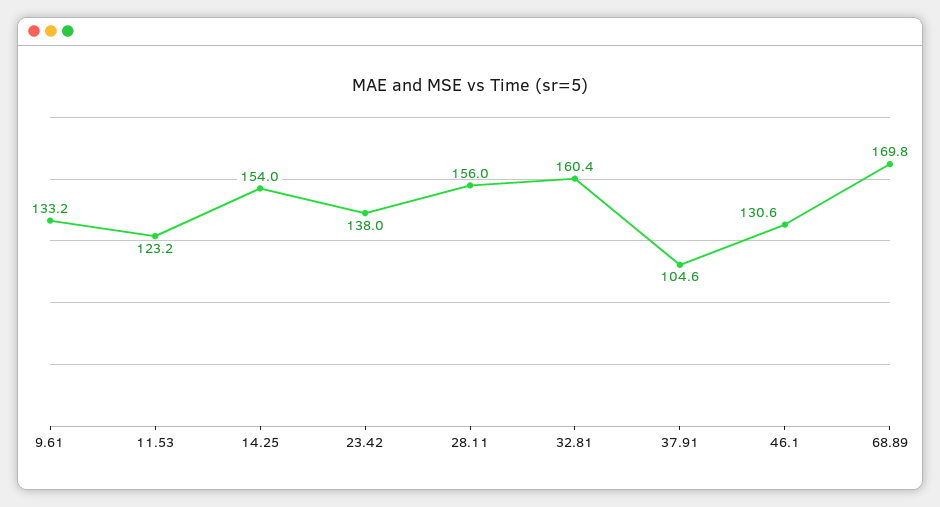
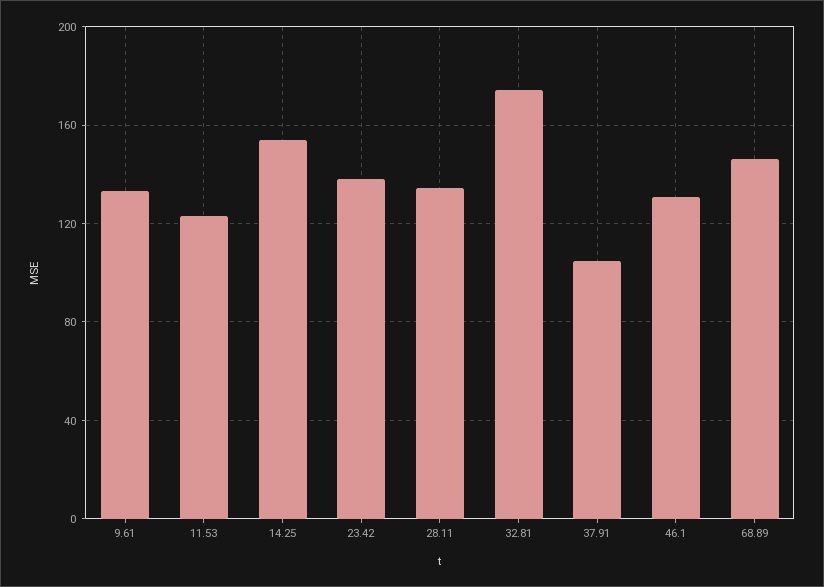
28.11: 156 -> 135
32.81: 160.4 -> 175
68.89: 169.8 -> 145

